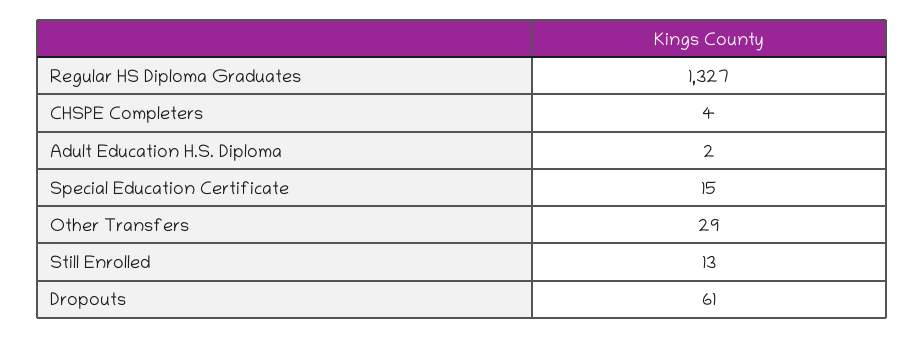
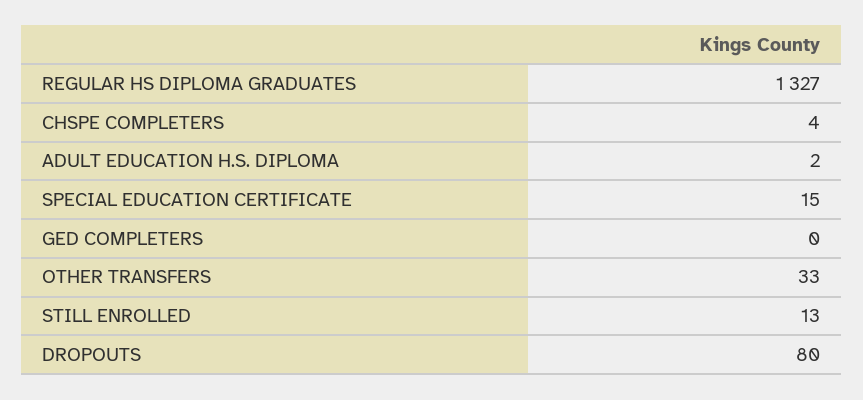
Other Transfers: 29 -> 33
Dropouts: 61 -> 80
GED COMPLETERS: none -> 0

